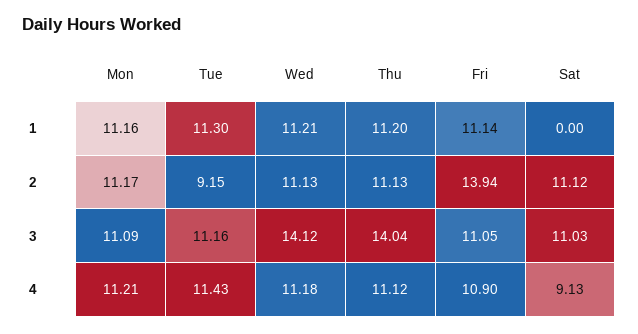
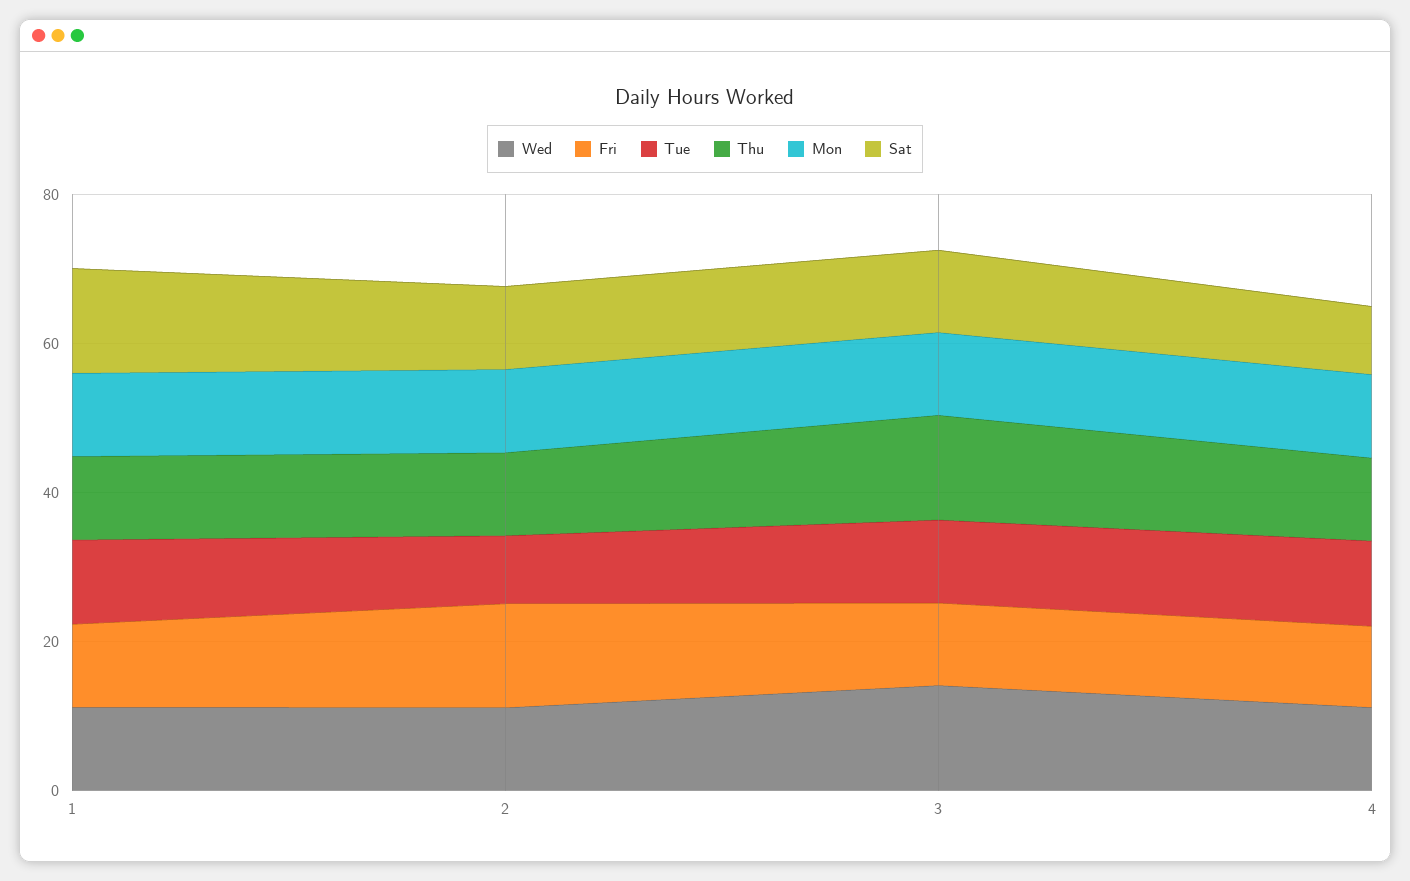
Sat, 1: 0 -> 15

